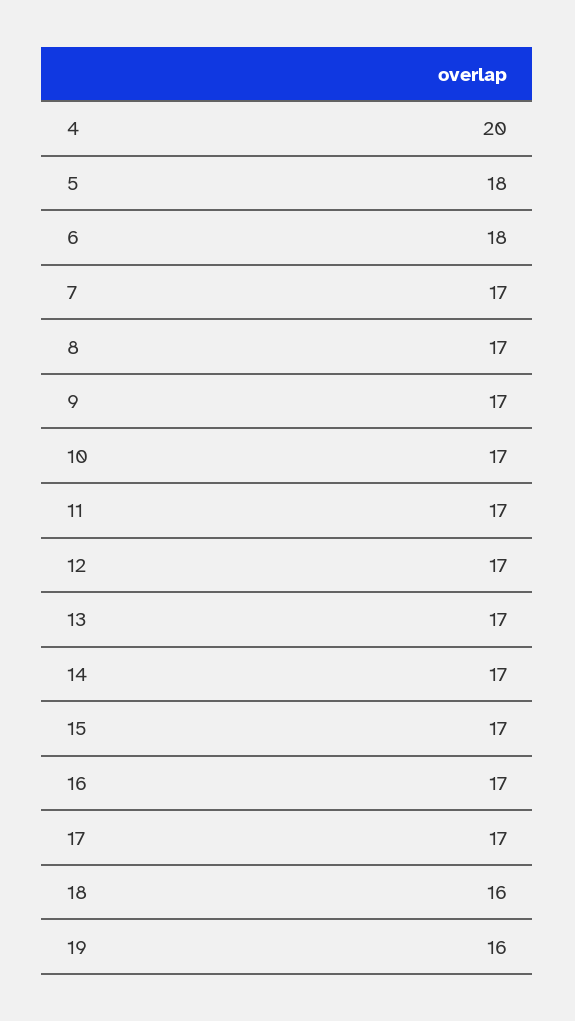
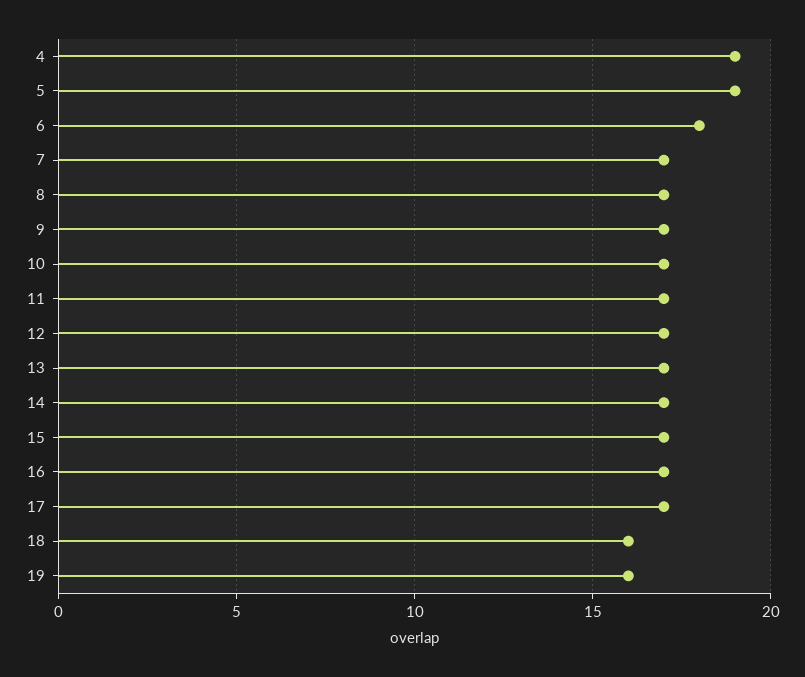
4: 20 -> 19
5: 18 -> 19

